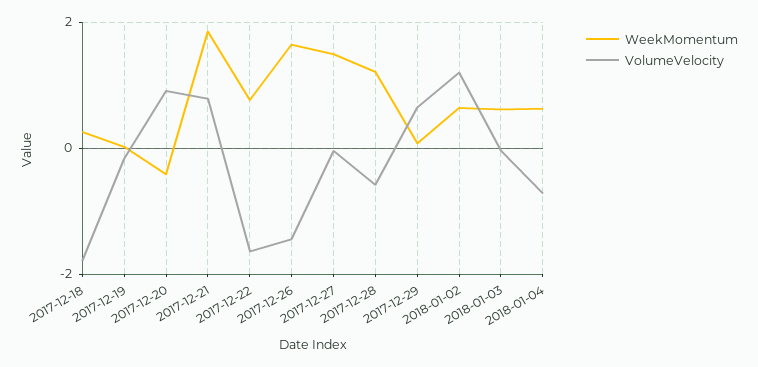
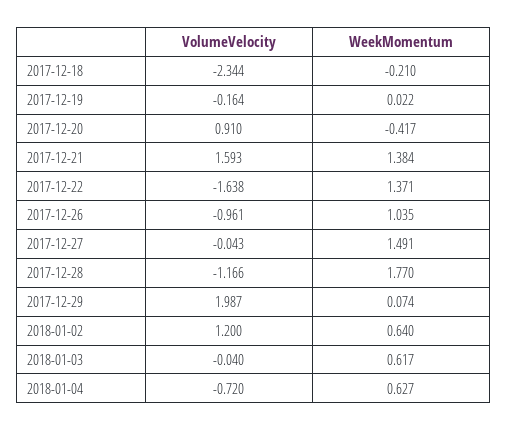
WeekMomentum, 2017-12-18: 0.2 -> -0.21
VolumeVelocity, 2017-12-18: -1.8 -> -2.344
WeekMomentum, 2017-12-21: 1.8 -> 1.384
VolumeVelocity, 2017-12-21: 0.8 -> 1.593
WeekMomentum, 2017-12-22: 0.8 -> 1.371
WeekMomentum, 2017-12-26: 1.6 -> 1.035
VolumeVelocity, 2017-12-26: -1.4 -> -0.961
WeekMomentum, 2017-12-28: 1.2 -> 1.77
VolumeVelocity, 2017-12-28: -0.6 -> -1.166
VolumeVelocity, 2017-12-29: 0.6 -> 1.987

